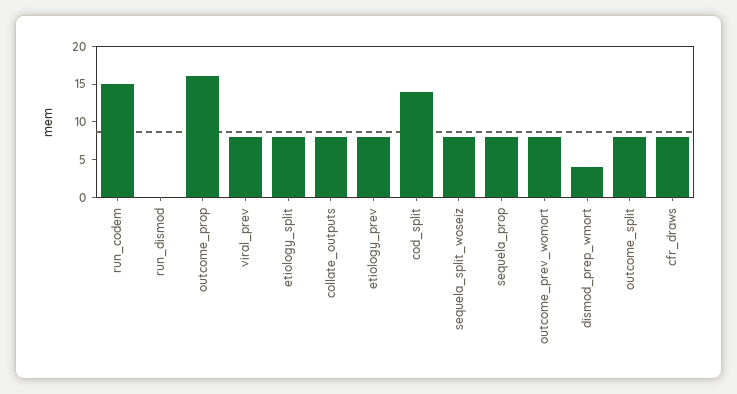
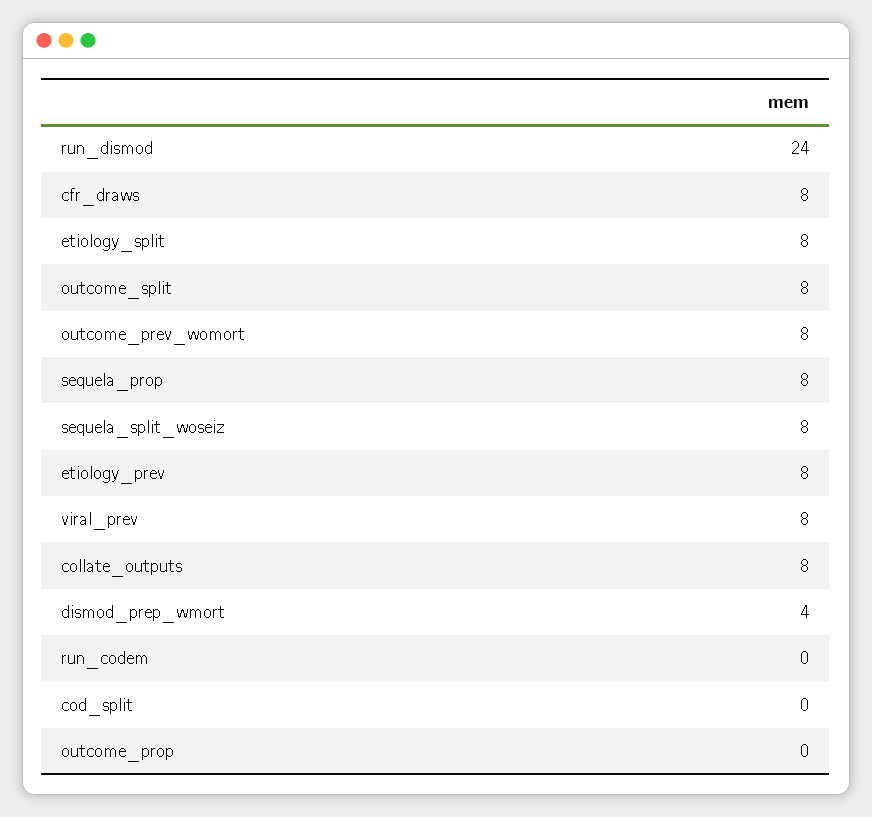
run_codem: 15 -> 0
run_dismod: 0 -> 24
outcome_prop: 15 -> 0
cod_split: 15 -> 0

